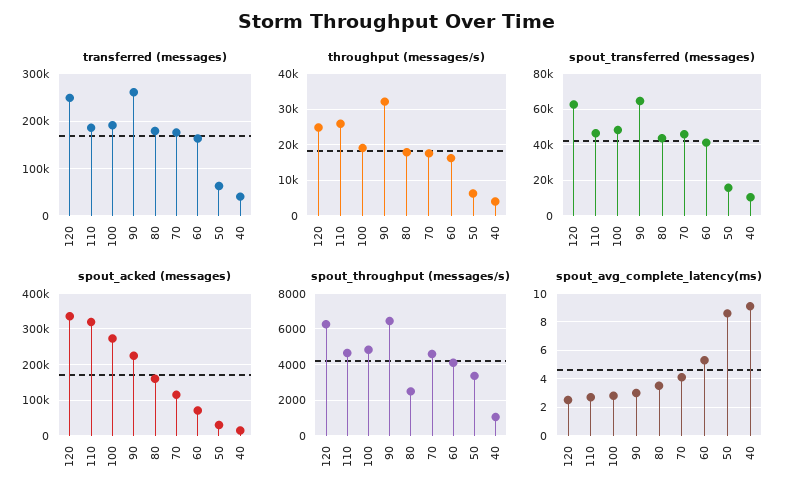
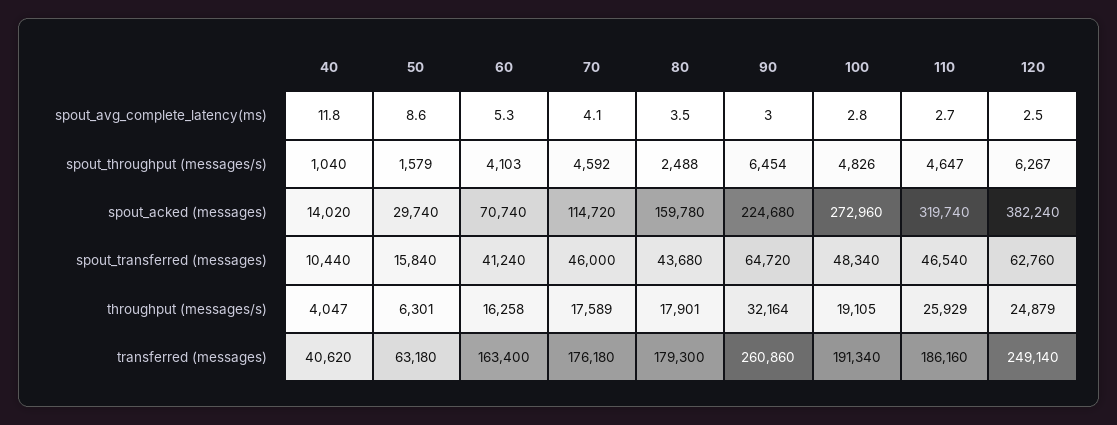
spout_acked (messages), 120: 340000 -> 382240
spout_throughput (messages/s), 50: 3500 -> 1579
spout_avg_complete_latency(ms), 40: 9 -> 11.8

